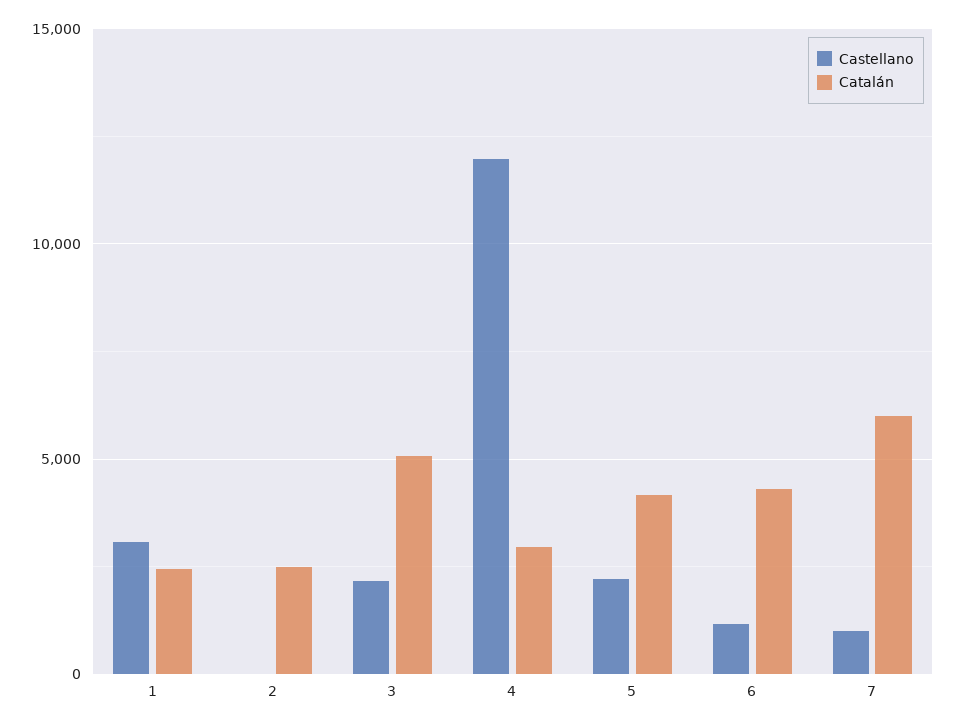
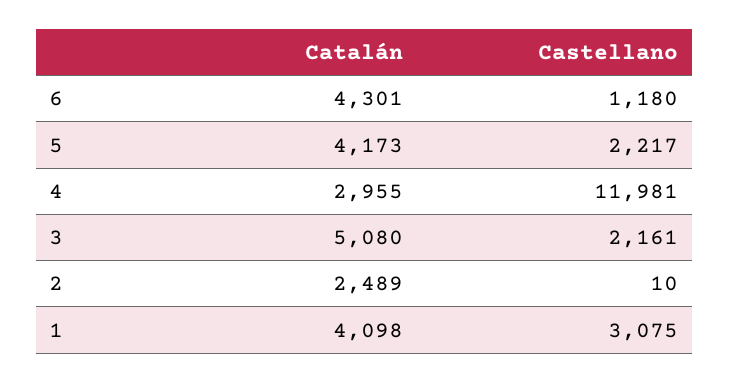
Catalán, 1: 2500 -> 4098
Castellano, 7: 1000 -> none
Catalán, 7: 6000 -> none

